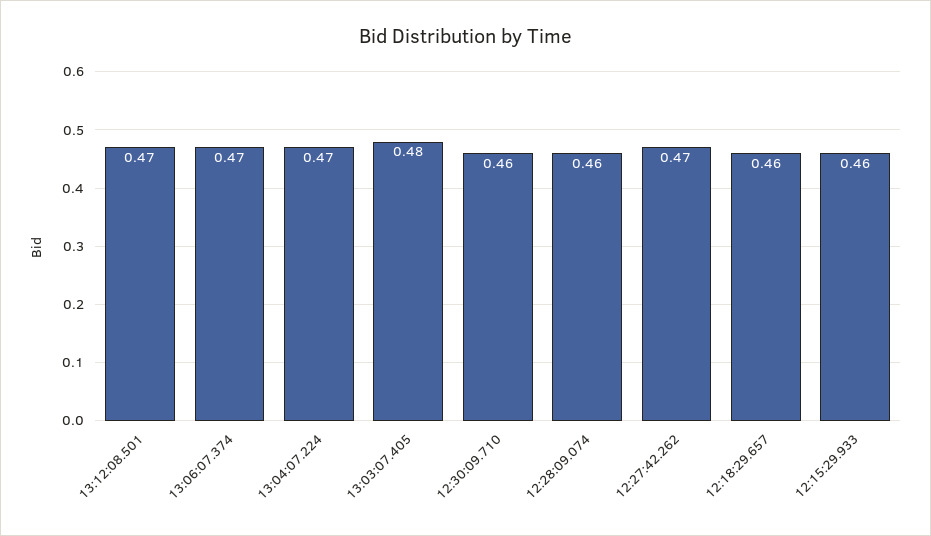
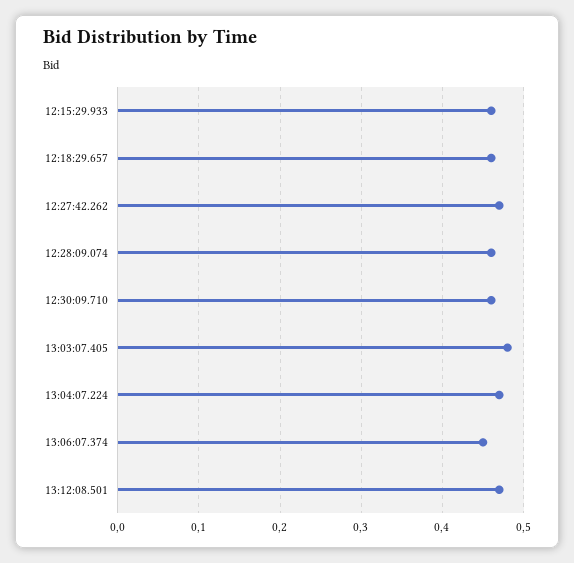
13:06:07.374: 0.47 -> 0.45

